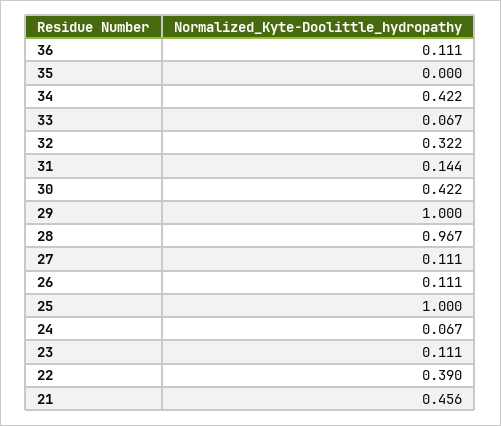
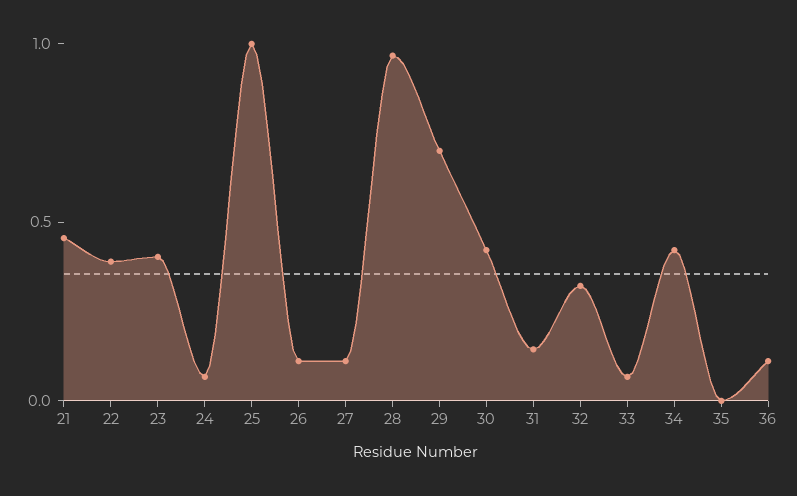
29: 1 -> 0.7
23: 0.111 -> 0.4

